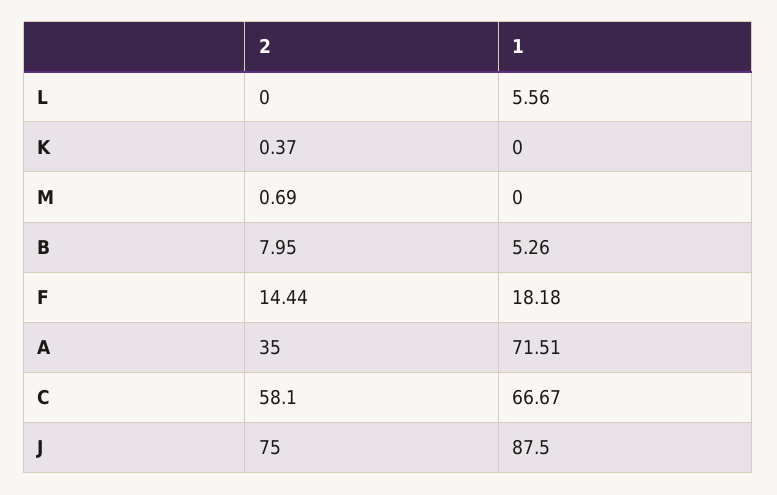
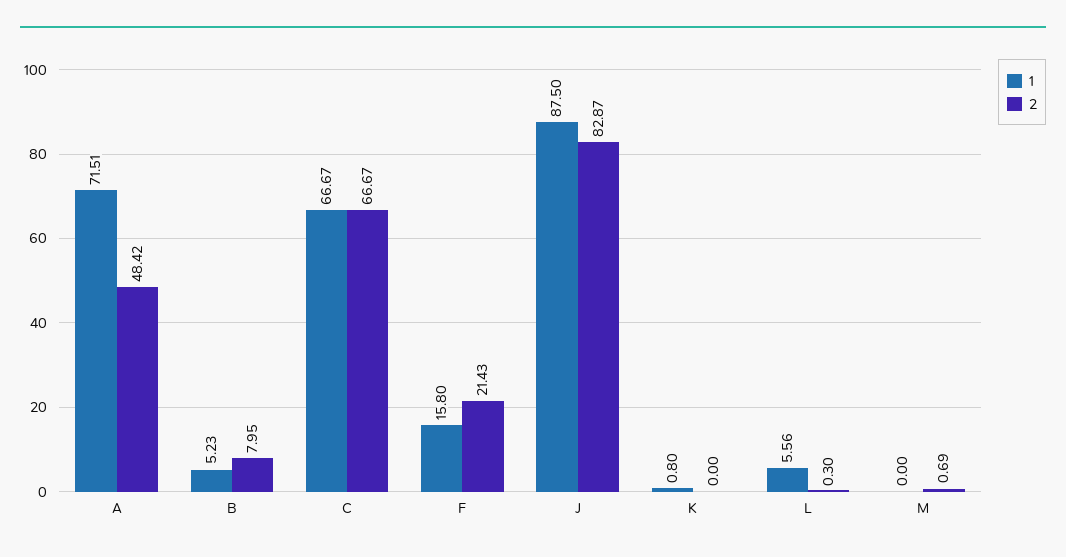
2, L: 0 -> 0.3
2, K: 0.37 -> 0
1, K: 0 -> 0.8
1, B: 5.26 -> 5.23
2, F: 14.44 -> 21.43
1, F: 18.18 -> 15.8
2, A: 35 -> 48.42
2, C: 58.1 -> 66.67
2, J: 75 -> 82.87

